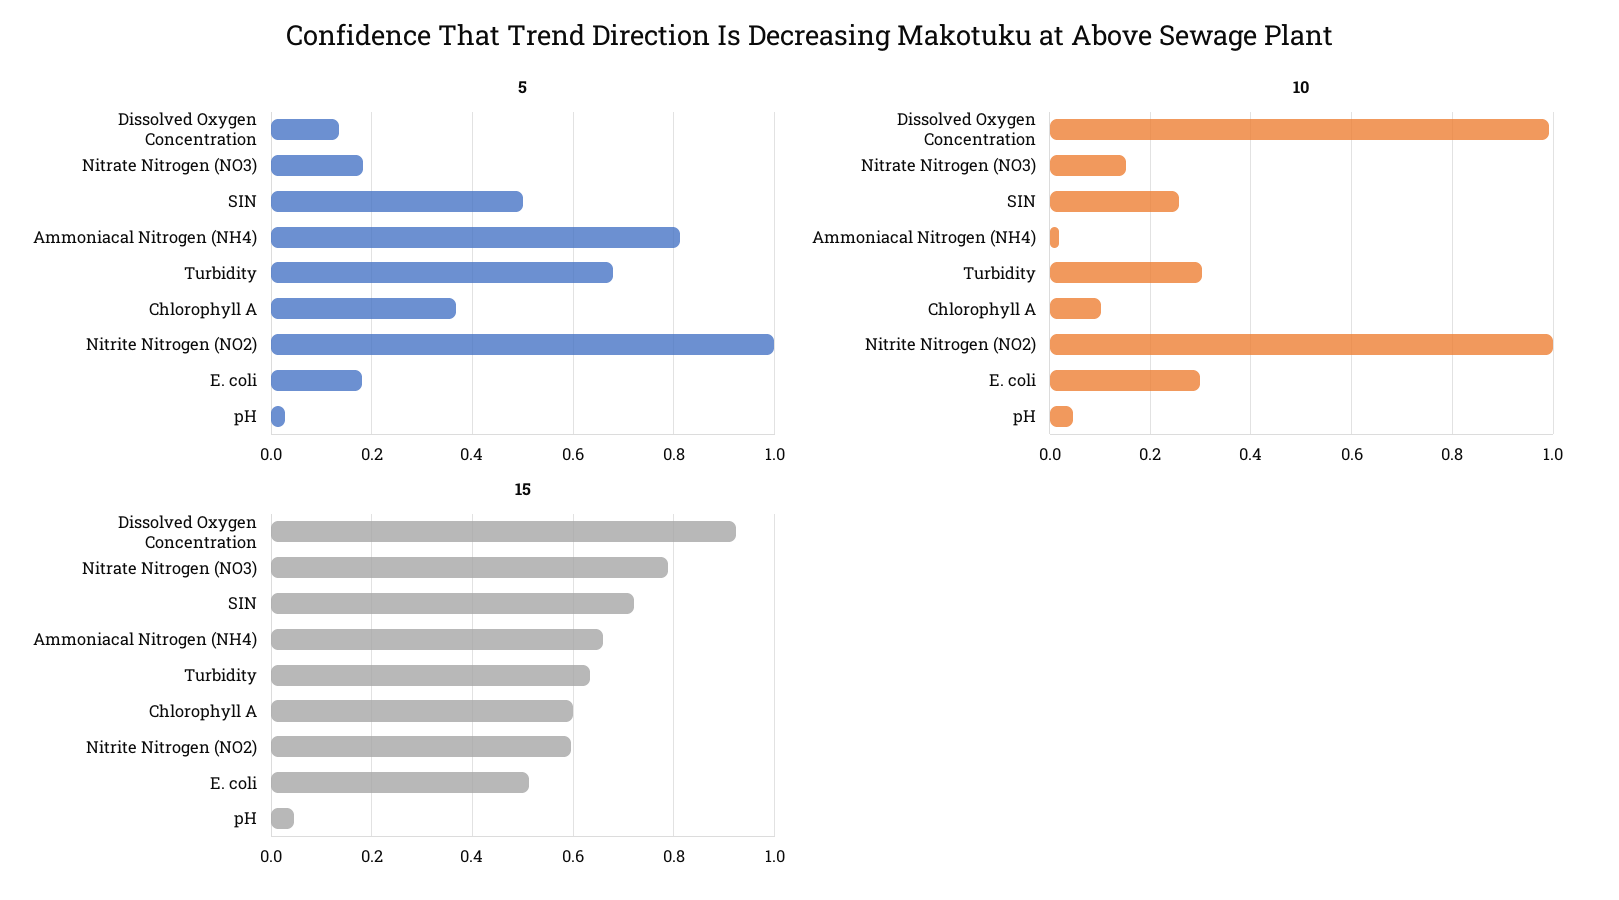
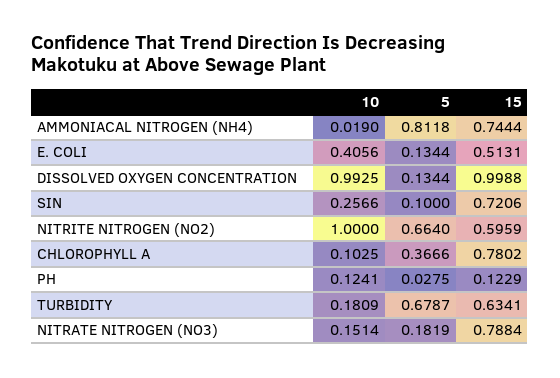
5, SIN: 0.5 -> 0.1
5, Nitrite Nitrogen (NO2): 1 -> 0.664
5, E. coli: 0.18 -> 0.1344
10, Turbidity: 0.3 -> 0.1809
10, E. coli: 0.3 -> 0.4056
10, pH: 0.04 -> 0.1241
15, Dissolved Oxygen Concentration: 0.92 -> 0.9988
15, Ammoniacal Nitrogen (NH4): 0.66 -> 0.7444
15, Chlorophyll A: 0.6 -> 0.7802
15, pH: 0.04 -> 0.1229

